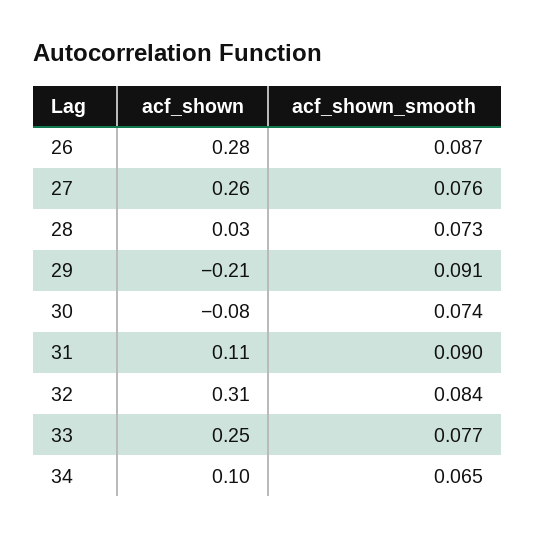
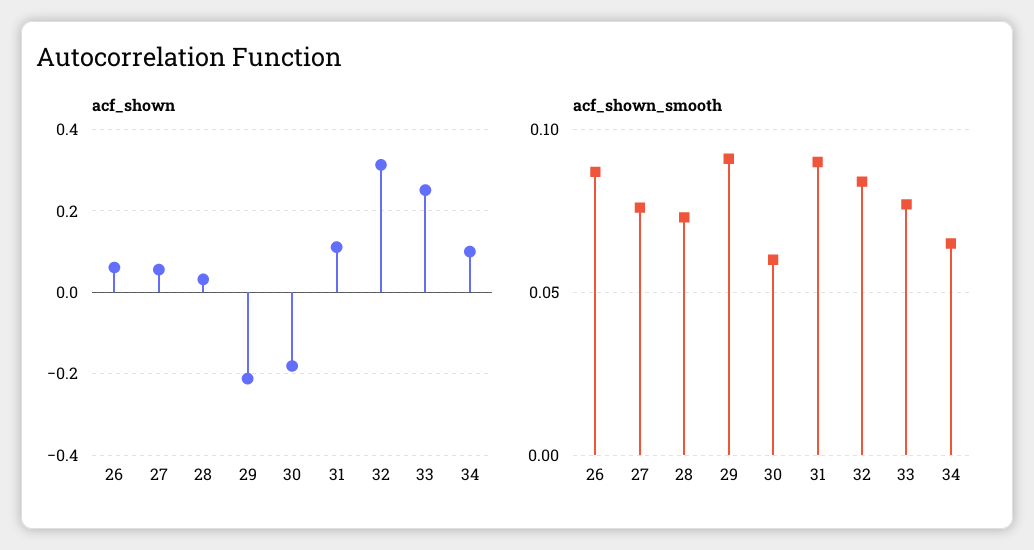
acf_shown, 26: 0.28 -> 0.06
acf_shown, 27: 0.26 -> 0.06
acf_shown, 30: -0.08 -> -0.18
acf_shown_smooth, 30: 0.074 -> 0.06

